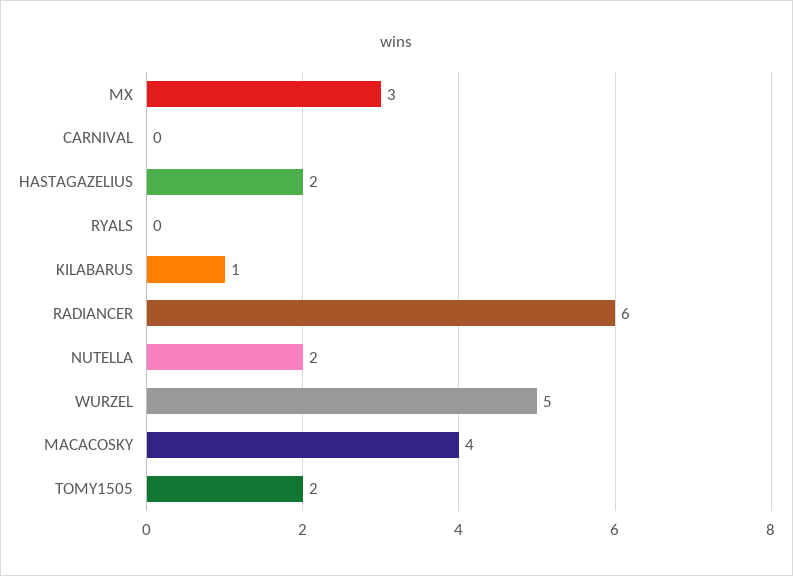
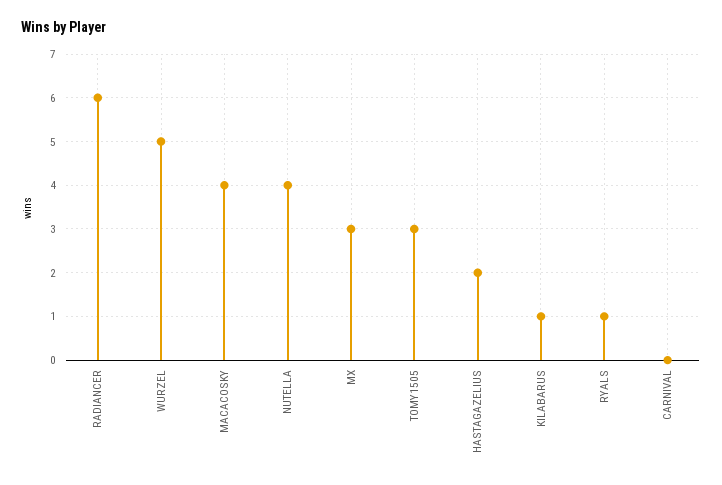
RYALS: 0 -> 1
NUTELLA: 2 -> 4
TOMY1505: 2 -> 3

